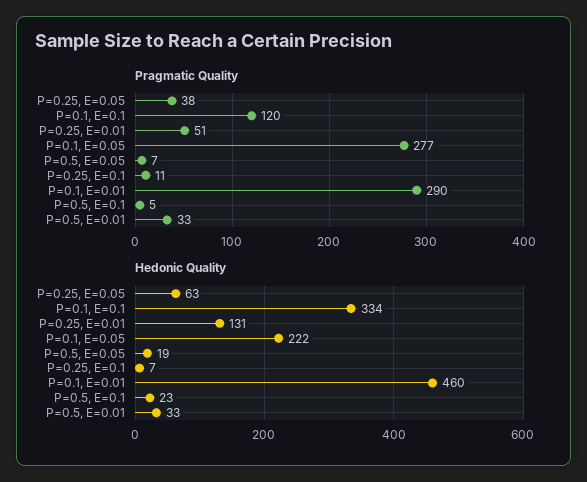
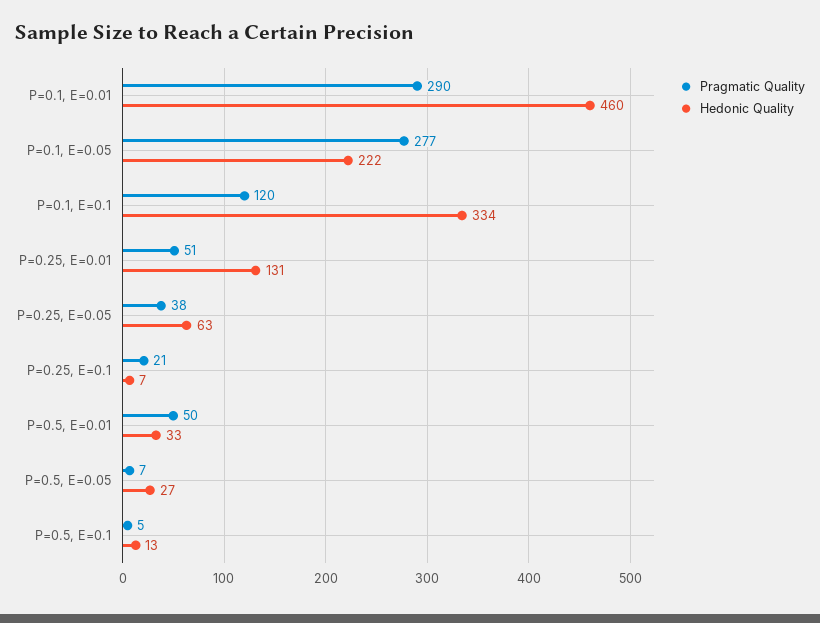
Pragmatic Quality, P=0.25, E=0.1: 11 -> 21
Pragmatic Quality, P=0.5, E=0.01: 33 -> 50
Hedonic Quality, P=0.5, E=0.05: 19 -> 27
Hedonic Quality, P=0.5, E=0.1: 23 -> 13

